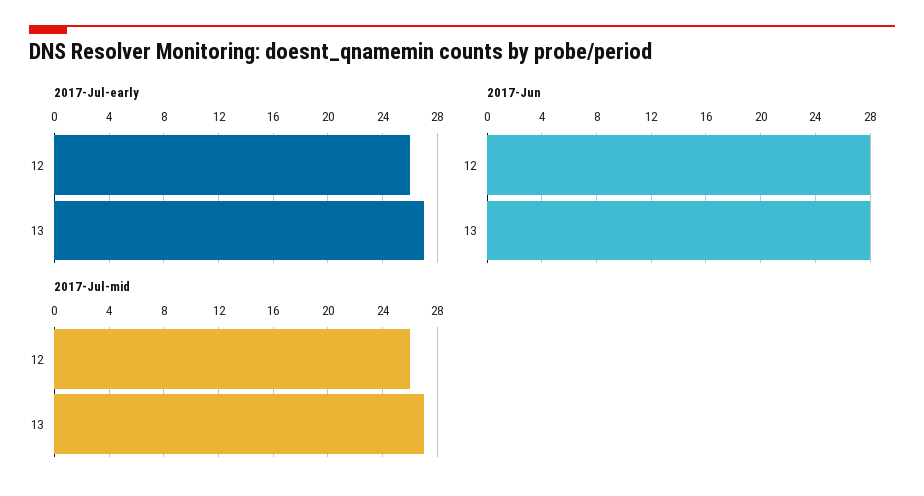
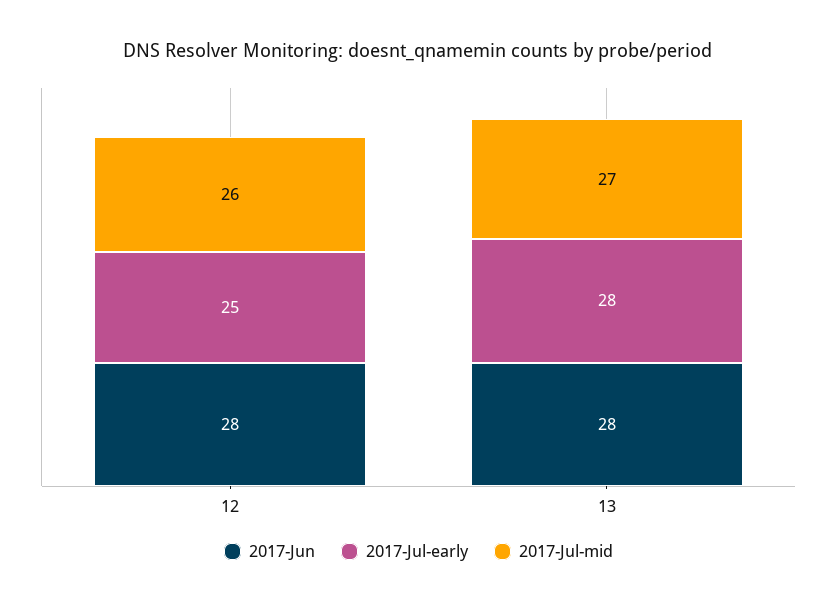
2017-Jul-early, 12: 26 -> 25
2017-Jul-early, 13: 27 -> 28

